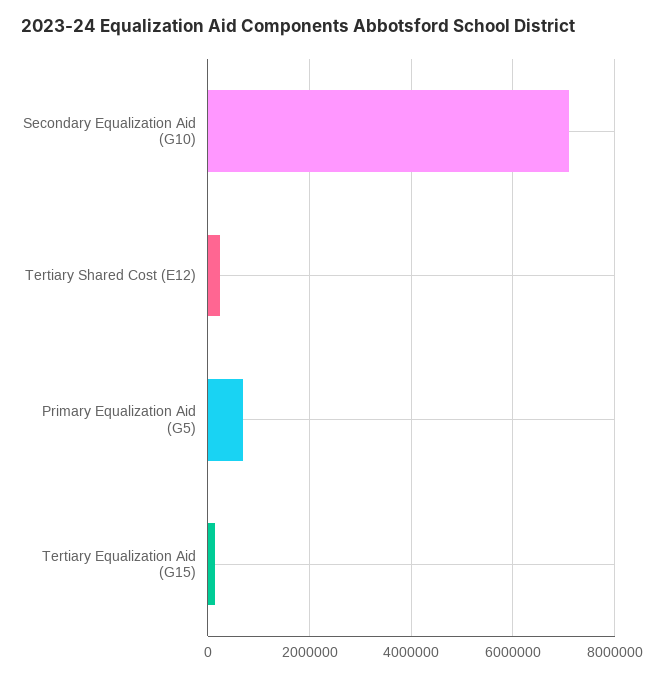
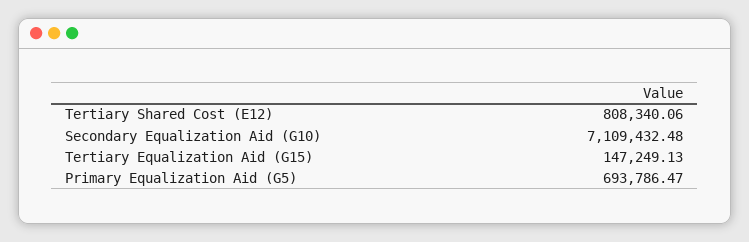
Tertiary Shared Cost (E12): 200000 -> 808340.06

